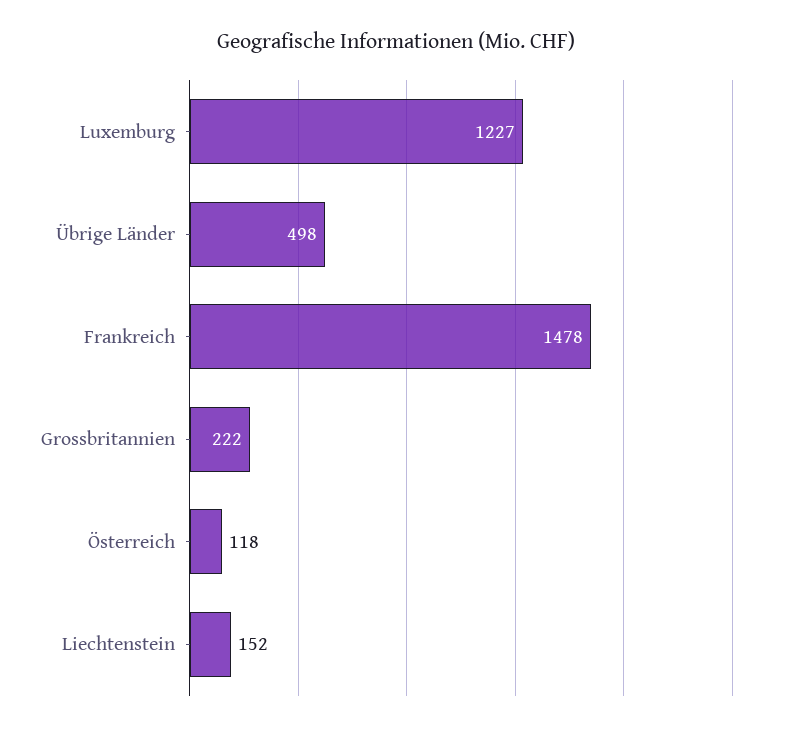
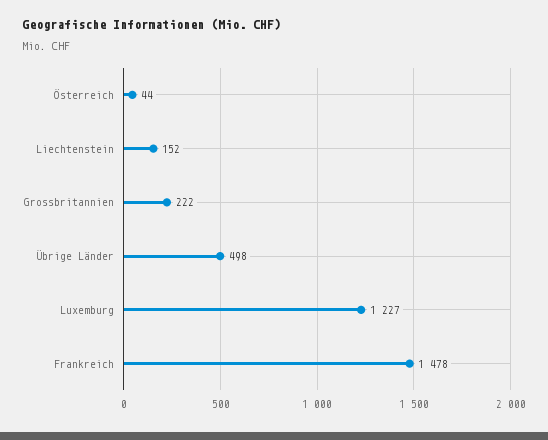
Österreich: 118 -> 44

